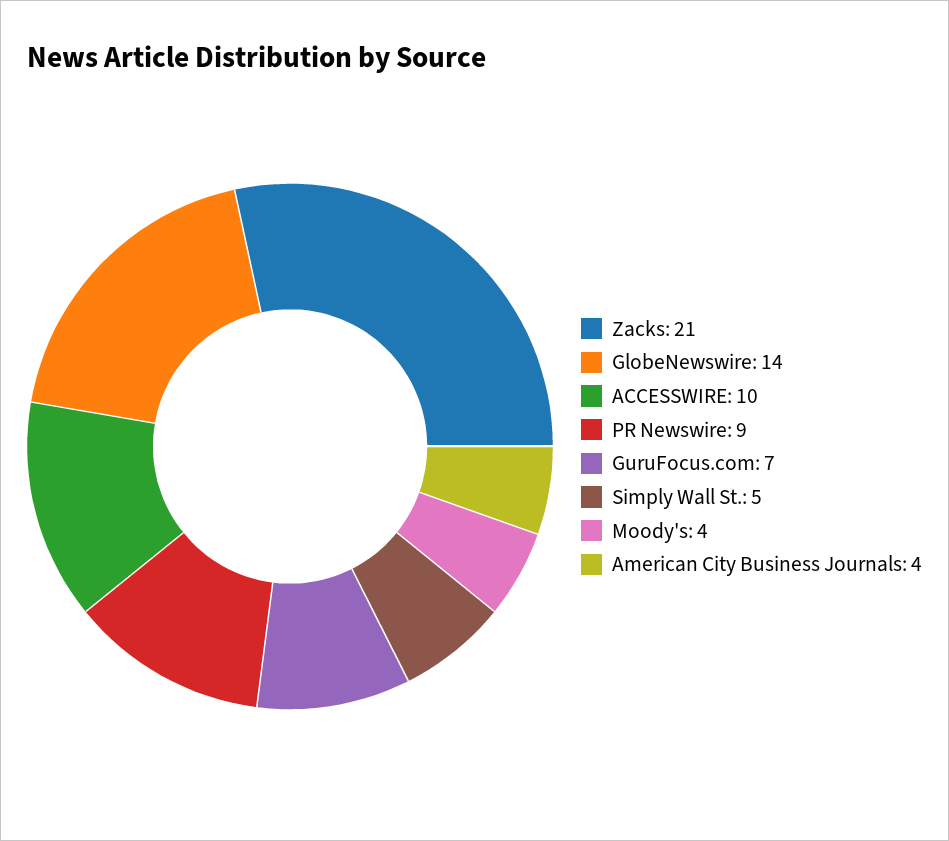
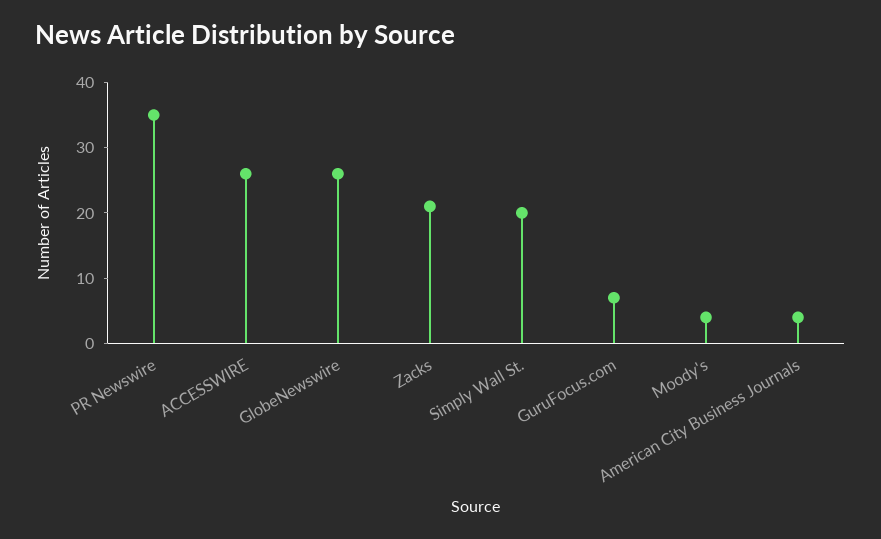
GlobeNewswire: 14 -> 25
ACCESSWIRE: 10 -> 25
PR Newswire: 9 -> 35
Simply Wall St.: 5 -> 20

